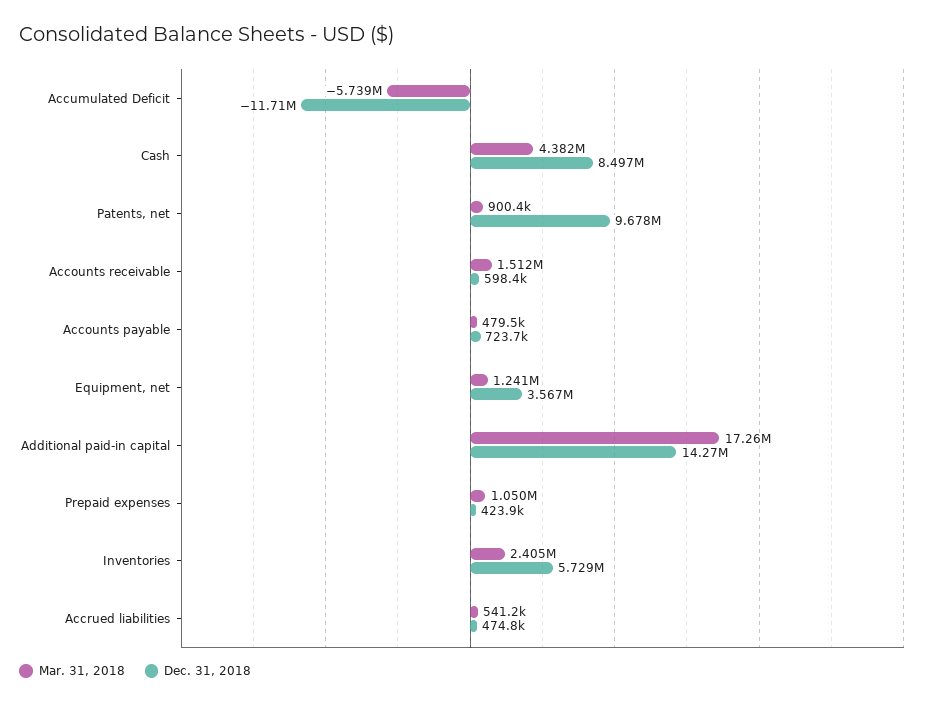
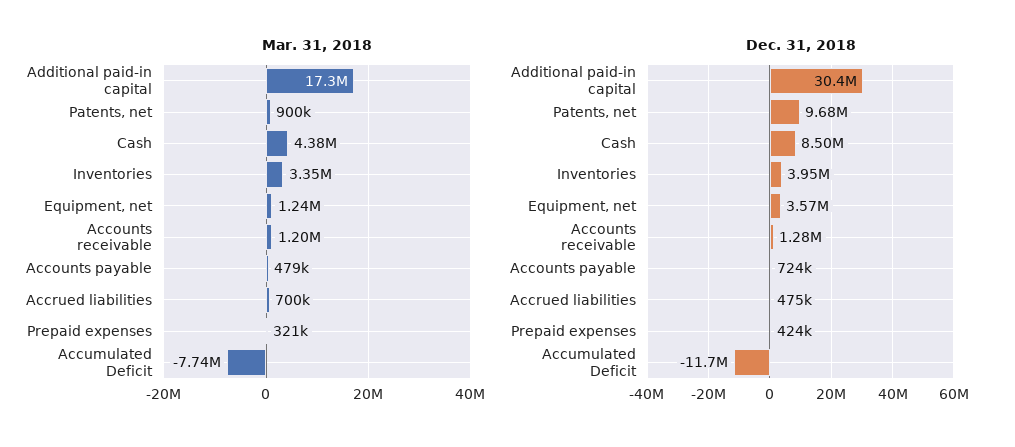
Mar. 31, 2018, Accumulated Deficit: -5739000 -> -7740000
Mar. 31, 2018, Accounts receivable: 1512000 -> 1200000
Dec. 31, 2018, Accounts receivable: 598400 -> 1280000
Dec. 31, 2018, Additional paid-in capital: 14270000 -> 30400000
Mar. 31, 2018, Prepaid expenses: 1050000 -> 321000
Mar. 31, 2018, Inventories: 2405000 -> 3350000
Dec. 31, 2018, Inventories: 5729000 -> 3950000
Mar. 31, 2018, Accrued liabilities: 541200 -> 700000

